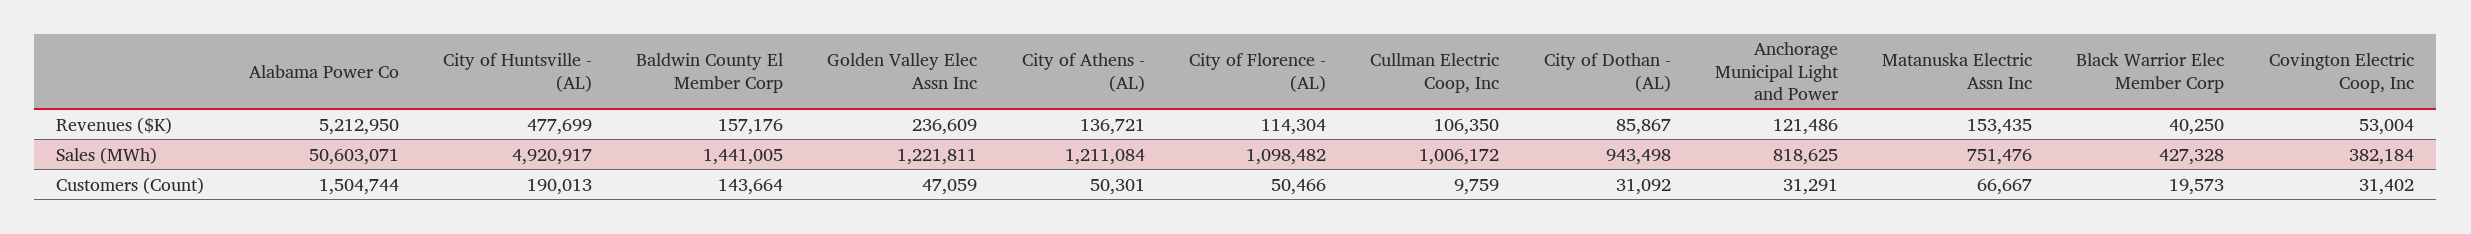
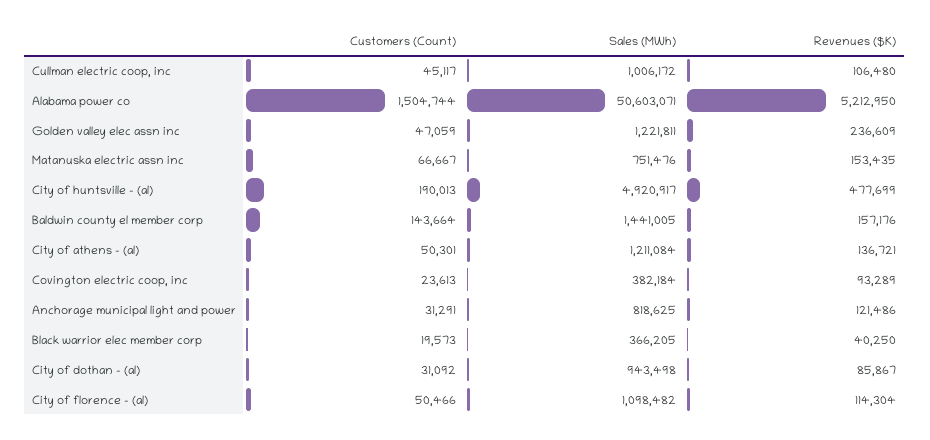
Cullman Electric Coop, Inc, Revenues ($K): 106350 -> 106480
Covington Electric Coop, Inc, Revenues ($K): 53004 -> 93289
Black Warrior Elec Member Corp, Sales (MWh): 427328 -> 366205
Cullman Electric Coop, Inc, Customers (Count): 9759 -> 45117
Covington Electric Coop, Inc, Customers (Count): 31402 -> 23613

